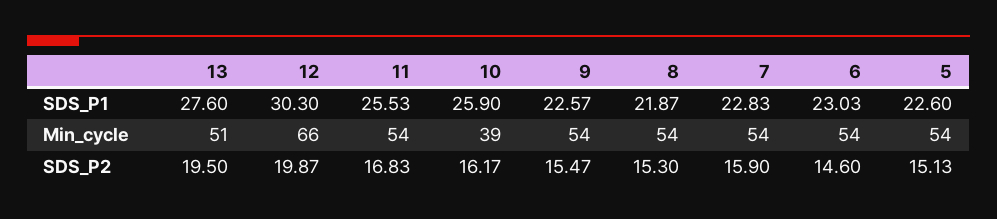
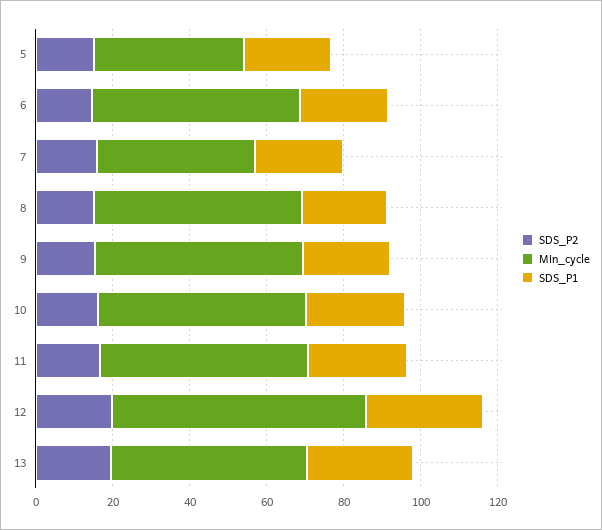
Min_cycle, 10: 39 -> 55
Min_cycle, 7: 54 -> 40
Min_cycle, 5: 54 -> 40

